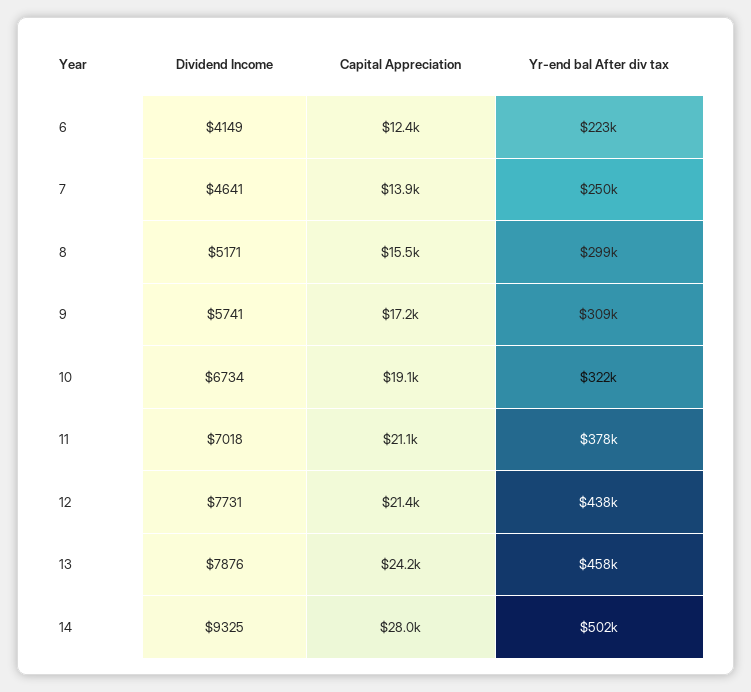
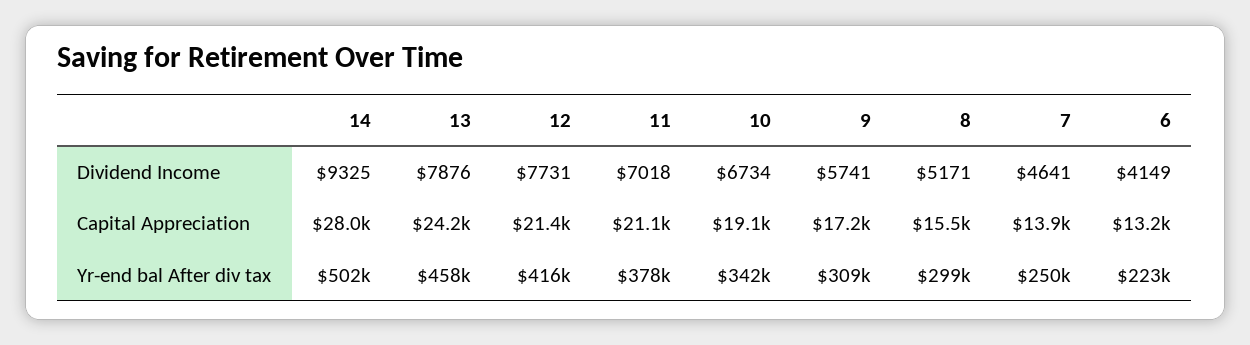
Capital Appreciation, 6: 12400 -> 13200
Yr-end bal After div tax, 10: 322000 -> 342000
Yr-end bal After div tax, 12: 438000 -> 416000

